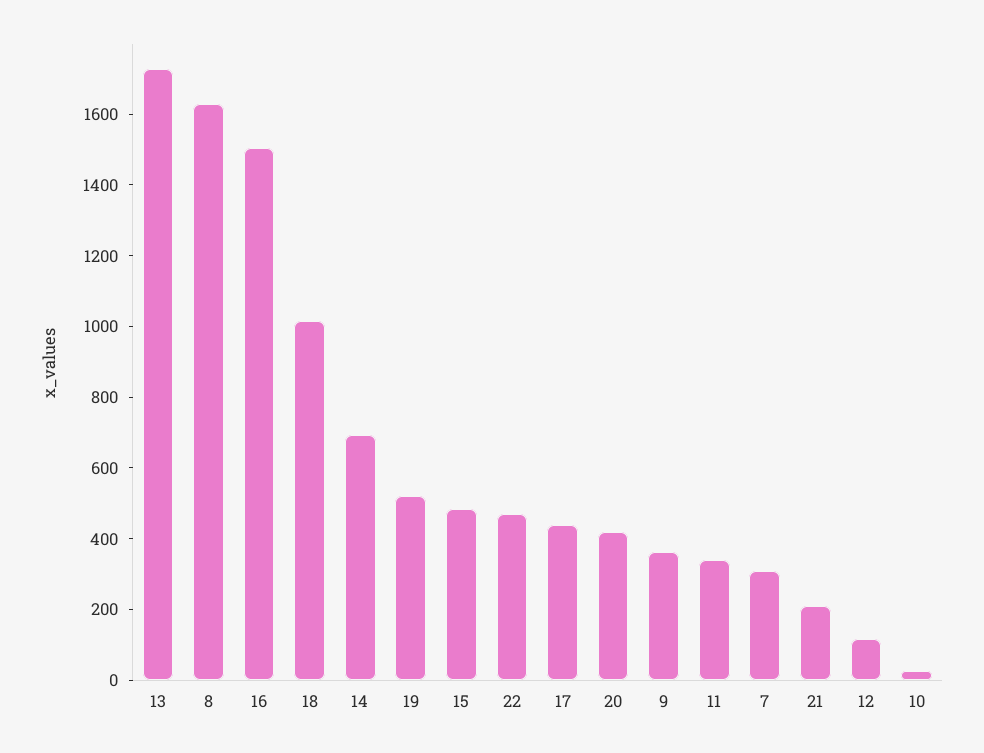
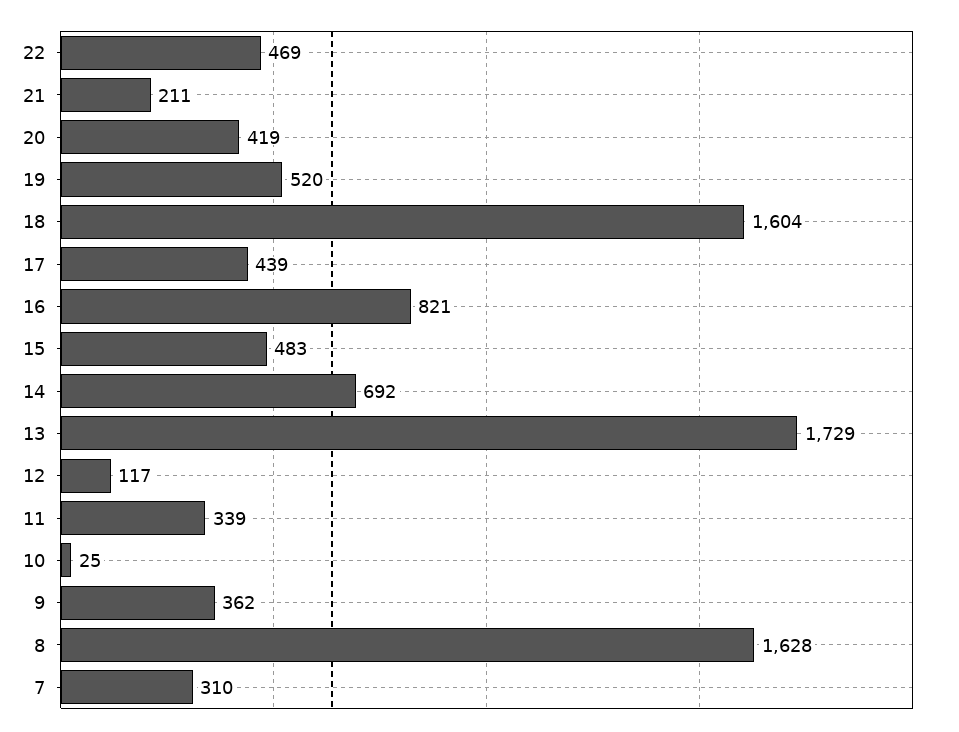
16: 1500 -> 821
18: 1000 -> 1604

